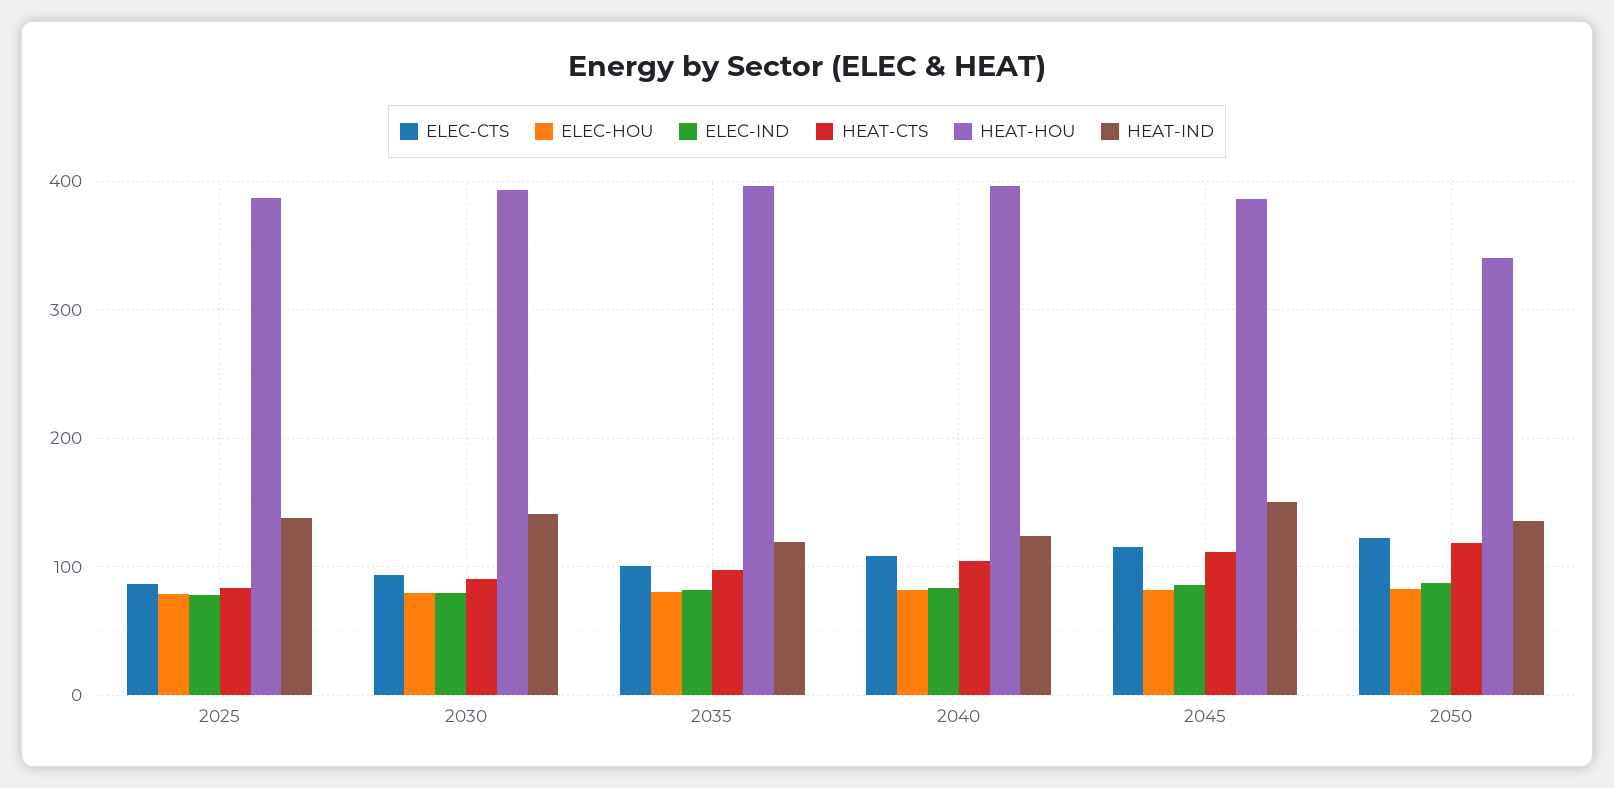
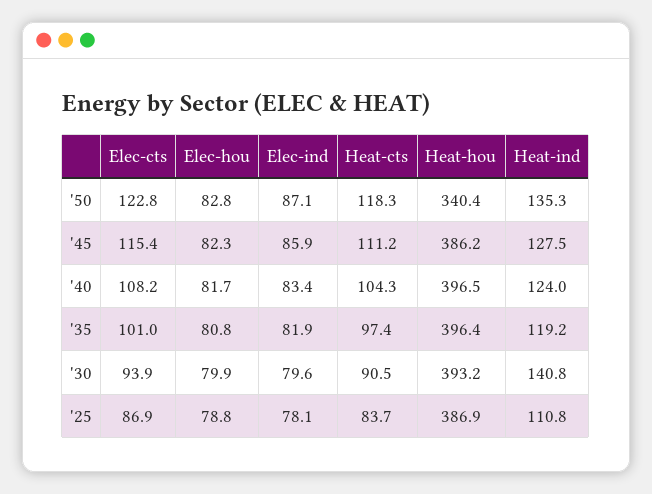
HEAT-IND, 2025: 140 -> 110.8
HEAT-IND, 2045: 150 -> 127.5

